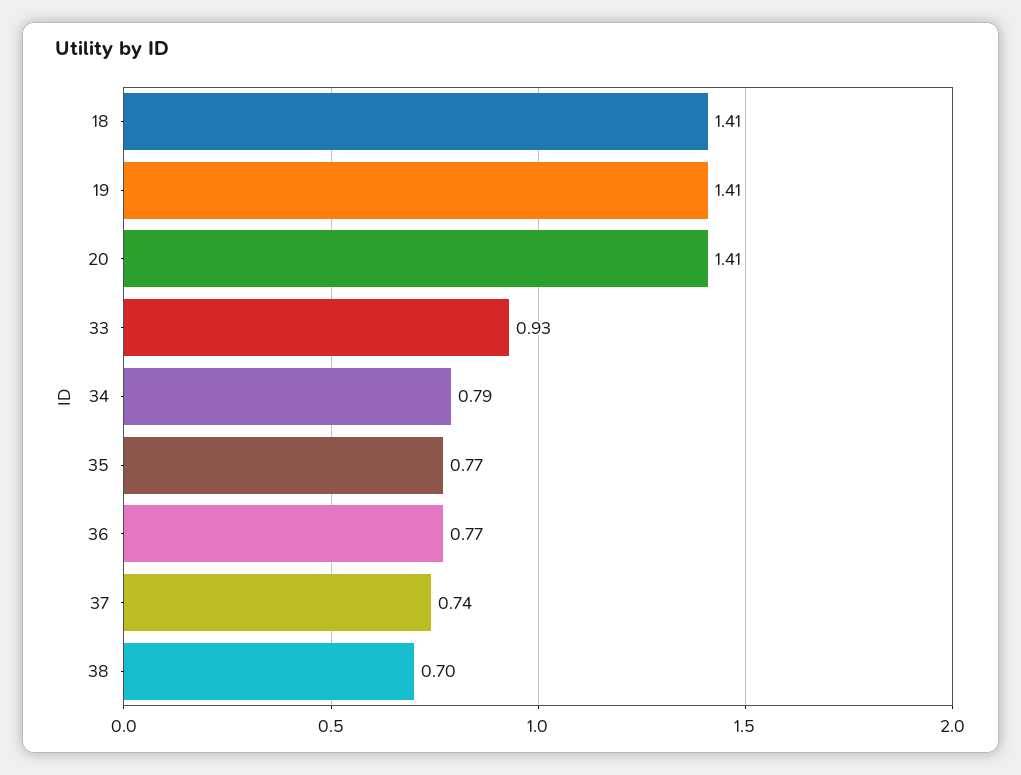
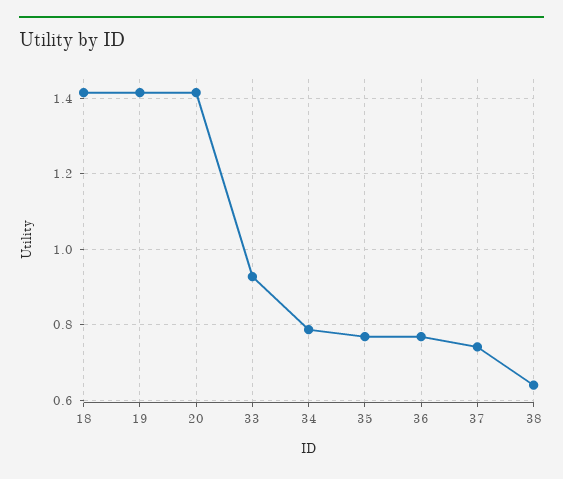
38: 0.7 -> 0.64

